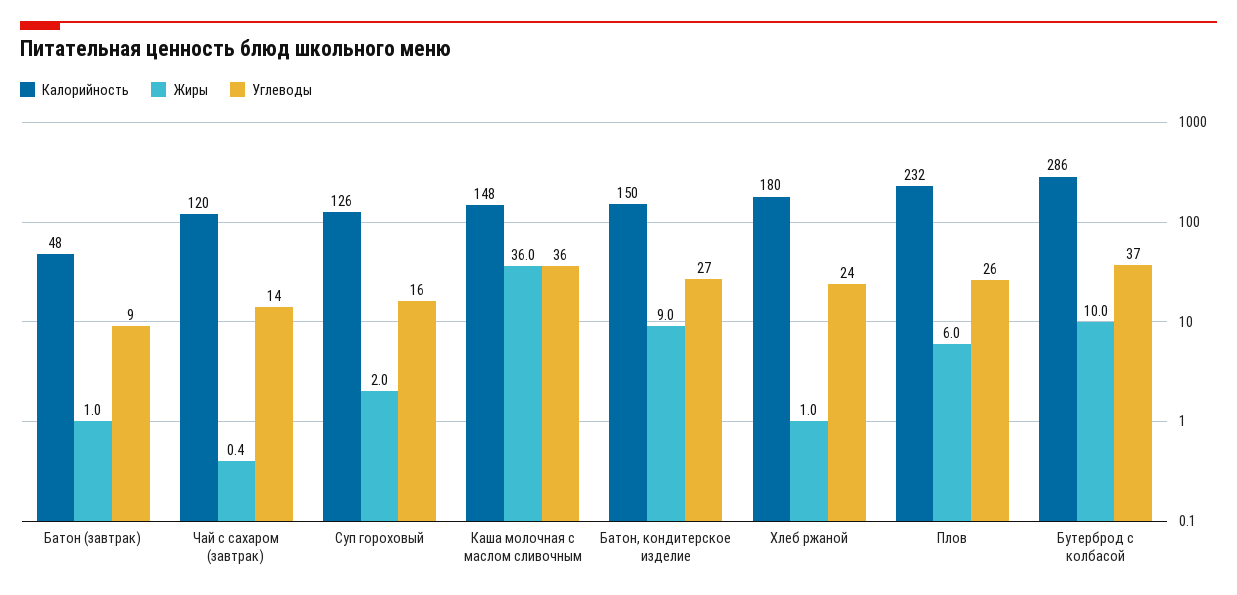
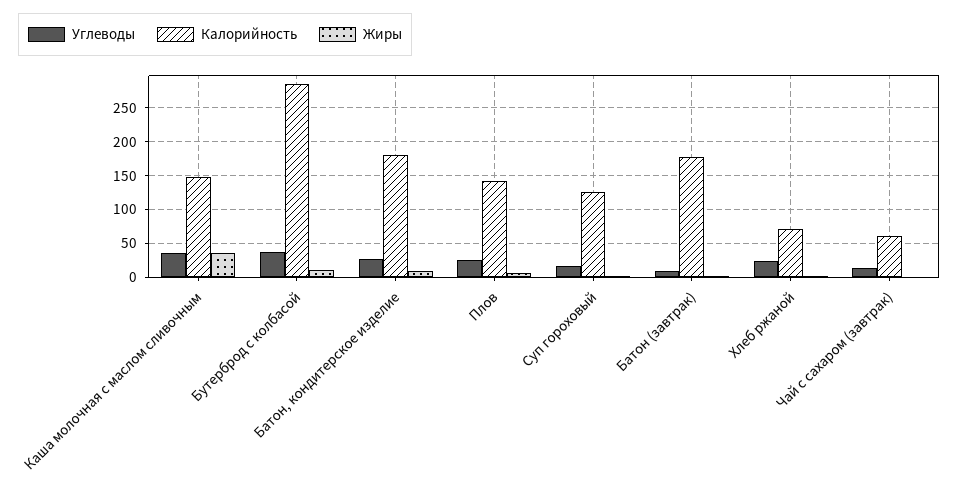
Калорийность, Батон (завтрак): 48 -> 180
Калорийность, Чай с сахаром (завтрак): 120 -> 60
Калорийность, Батон, кондитерское изделие: 150 -> 180
Калорийность, Хлеб ржаной: 180 -> 70
Калорийность, Плов: 232 -> 140

